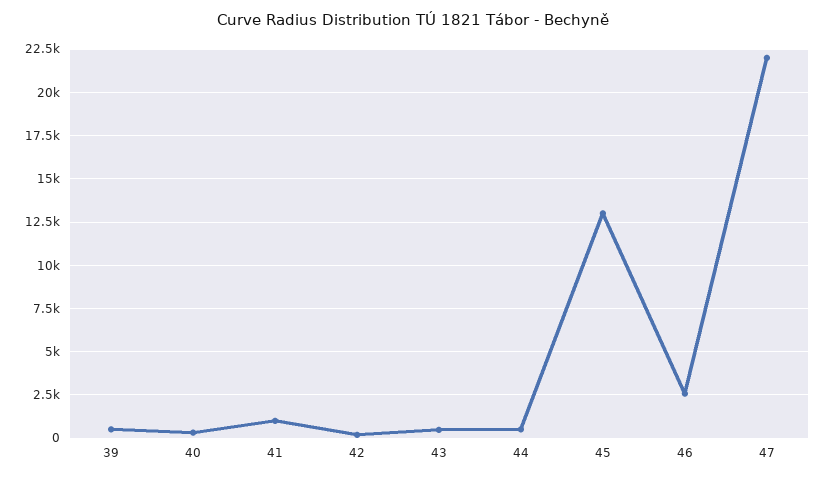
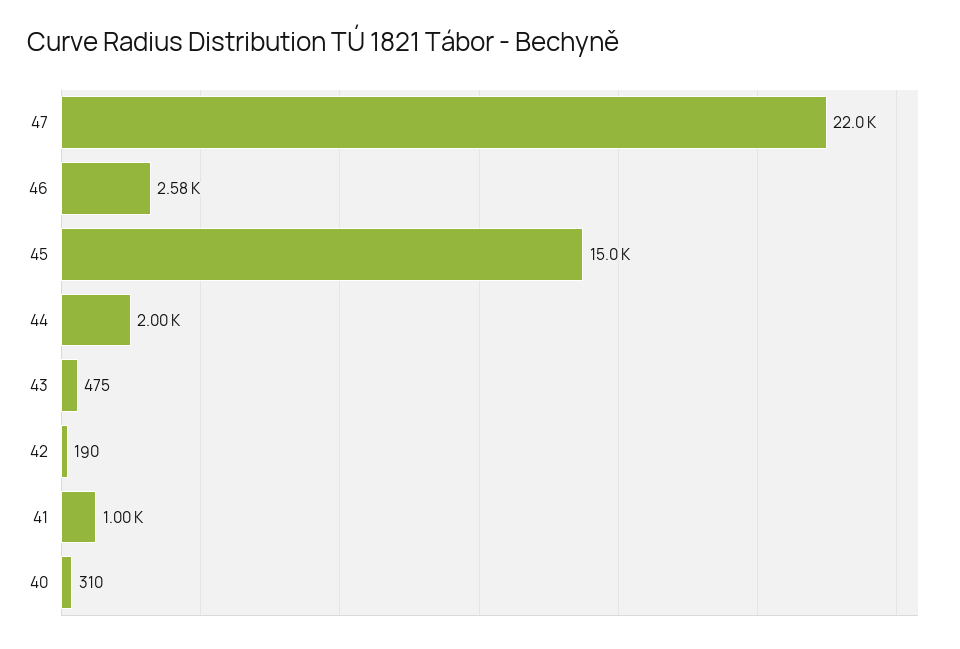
39: 500 -> none
44: 500 -> 2000
45: 13000 -> 15000

